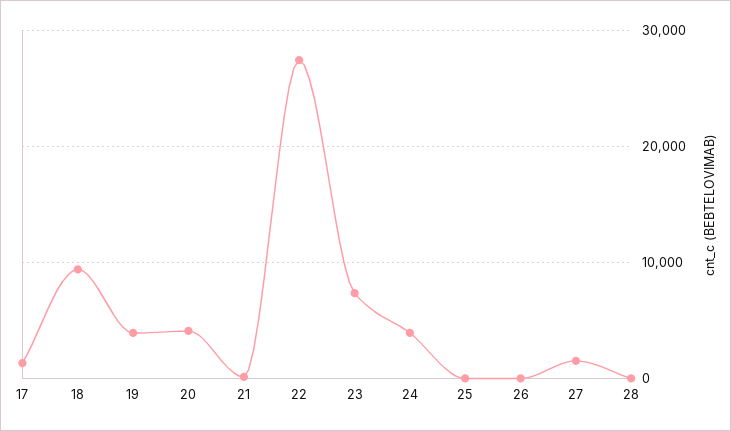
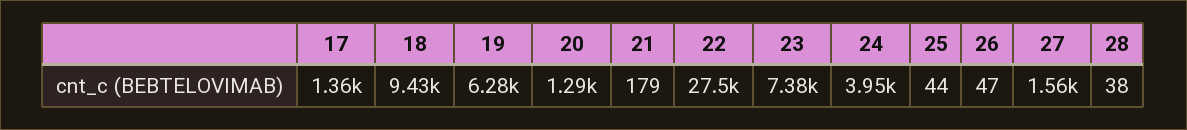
19: 4000 -> 6280
20: 4000 -> 1290

